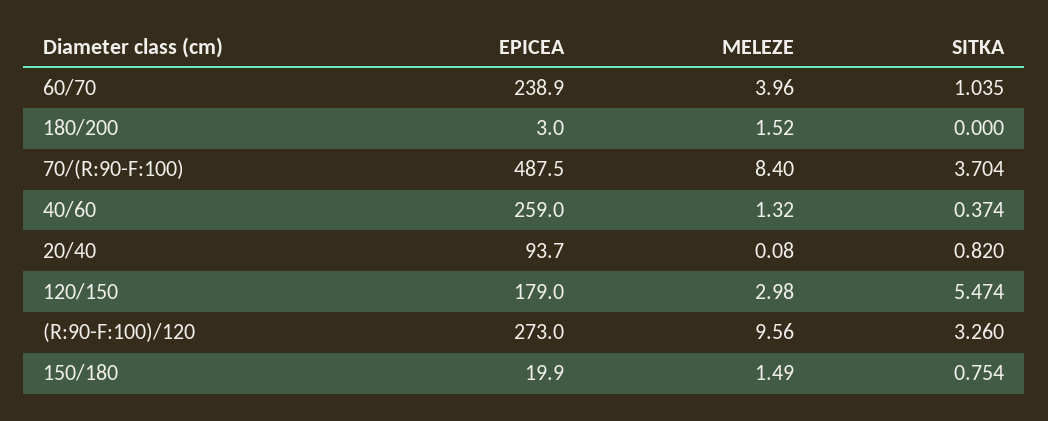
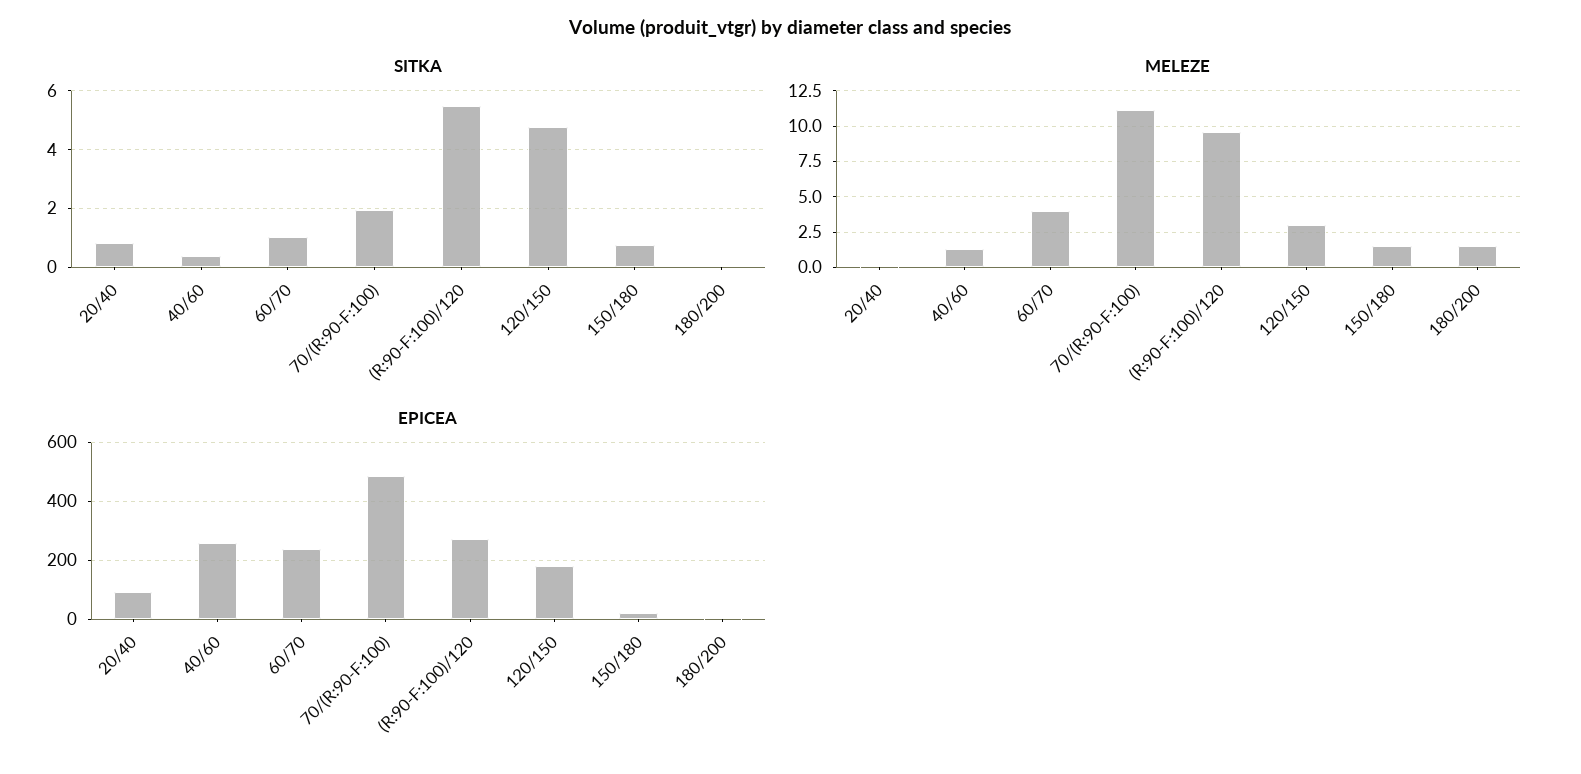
MELEZE, 70/(R:90-F:100): 8.4 -> 11
SITKA, 70/(R:90-F:100): 3.704 -> 2
SITKA, 120/150: 5.474 -> 4.75
SITKA, (R:90-F:100)/120: 3.26 -> 5.5

